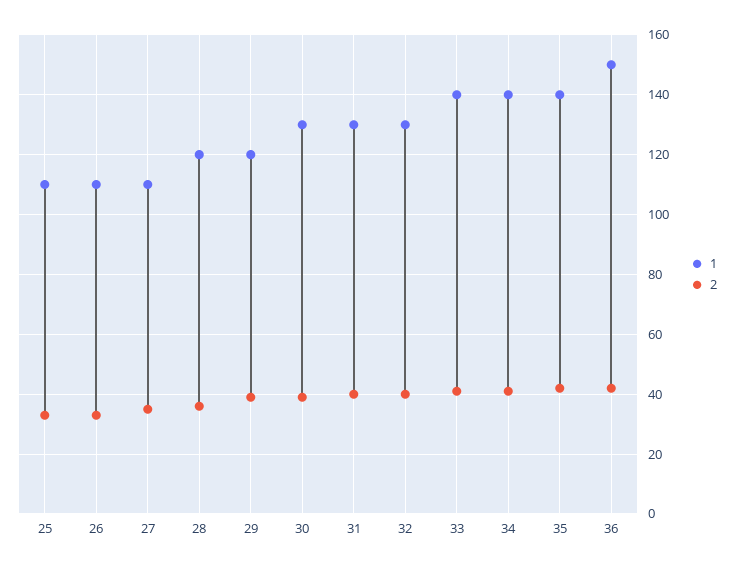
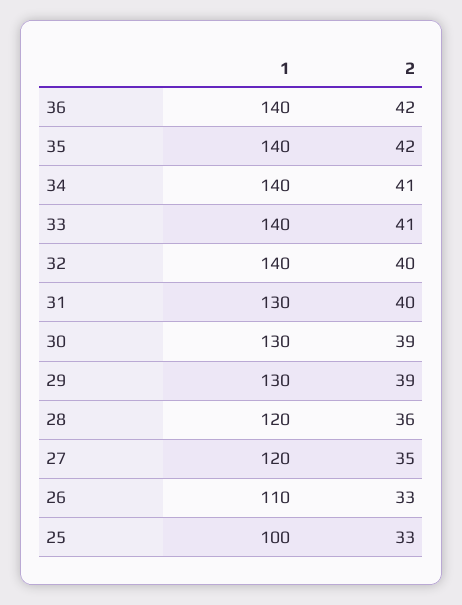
1, 25: 110 -> 100
1, 27: 110 -> 120
1, 29: 120 -> 130
1, 32: 130 -> 140
1, 36: 150 -> 140

